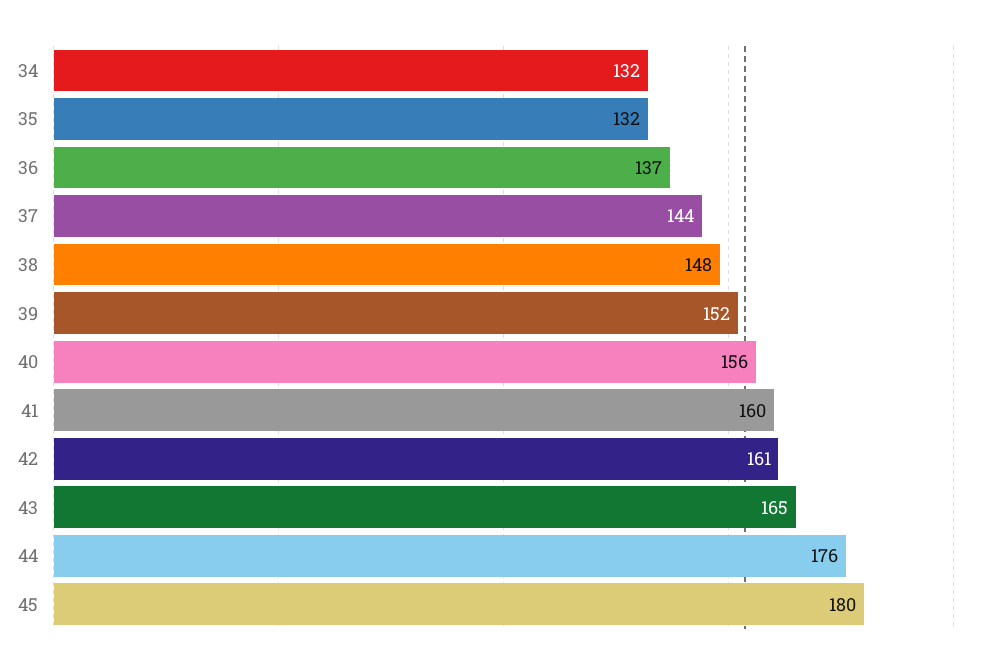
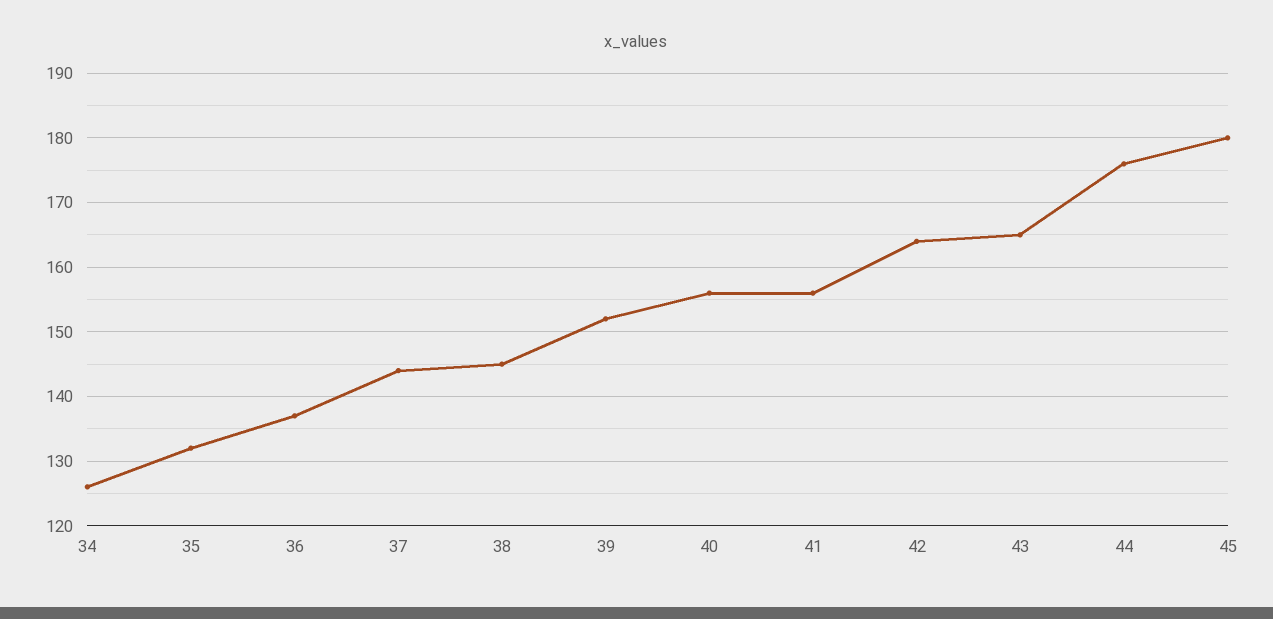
34: 132 -> 126
38: 148 -> 145
41: 160 -> 156
42: 161 -> 164

